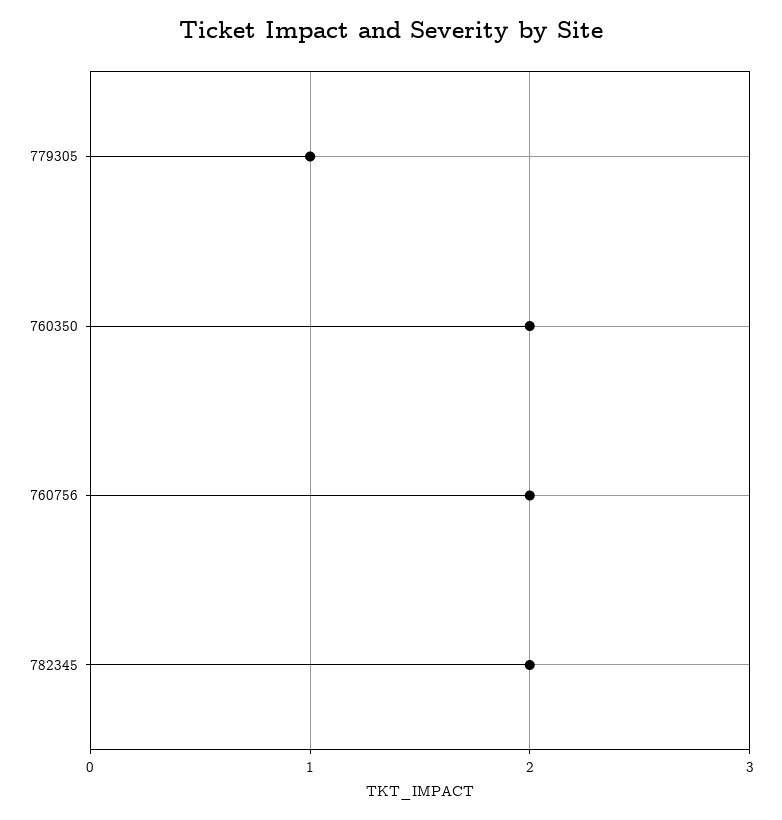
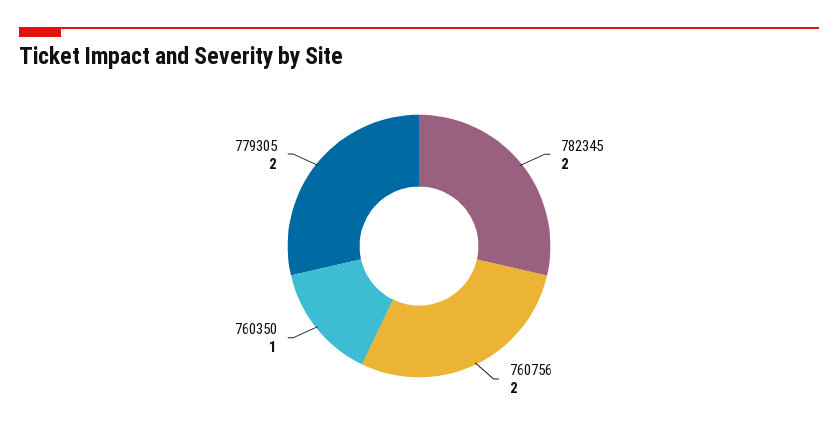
779305: 1 -> 2
760350: 2 -> 1

